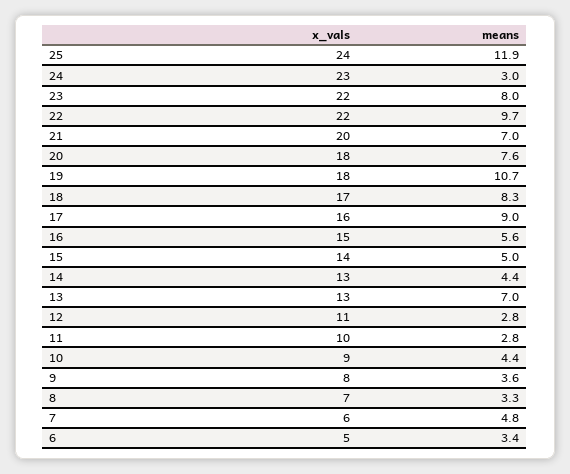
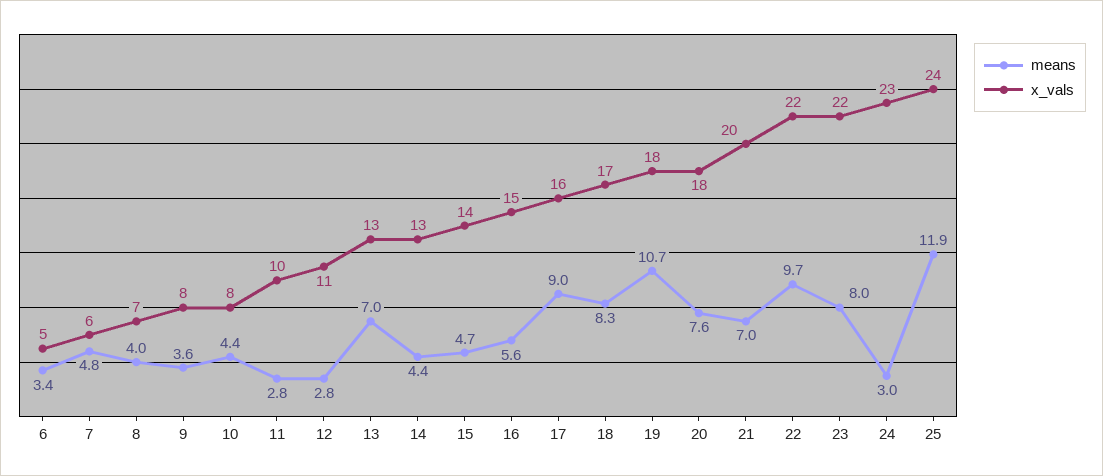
means, 15: 5 -> 4.7
x_vals, 10: 9 -> 8
means, 8: 3.3 -> 4

